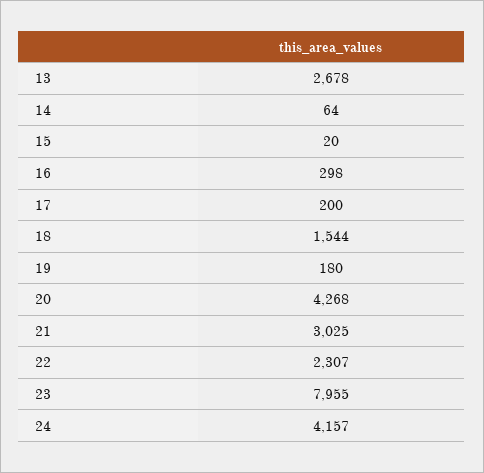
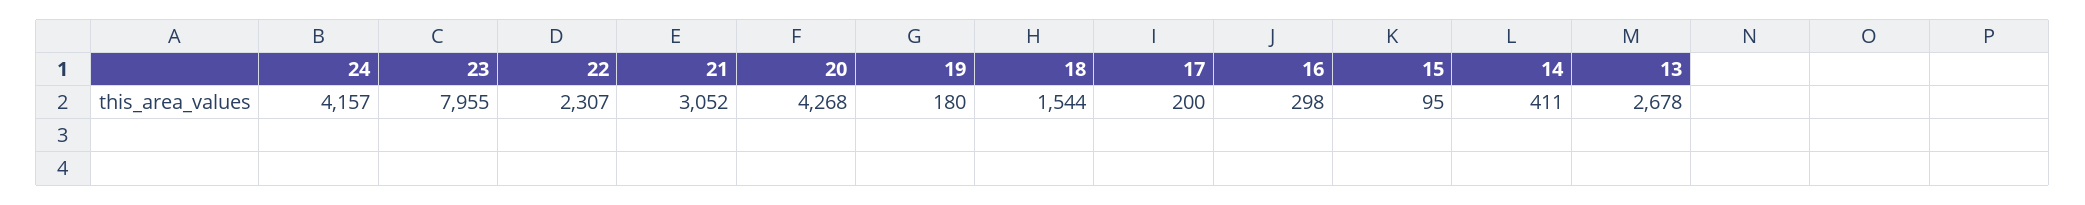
14: 64 -> 411
15: 20 -> 95
21: 3025 -> 3052

